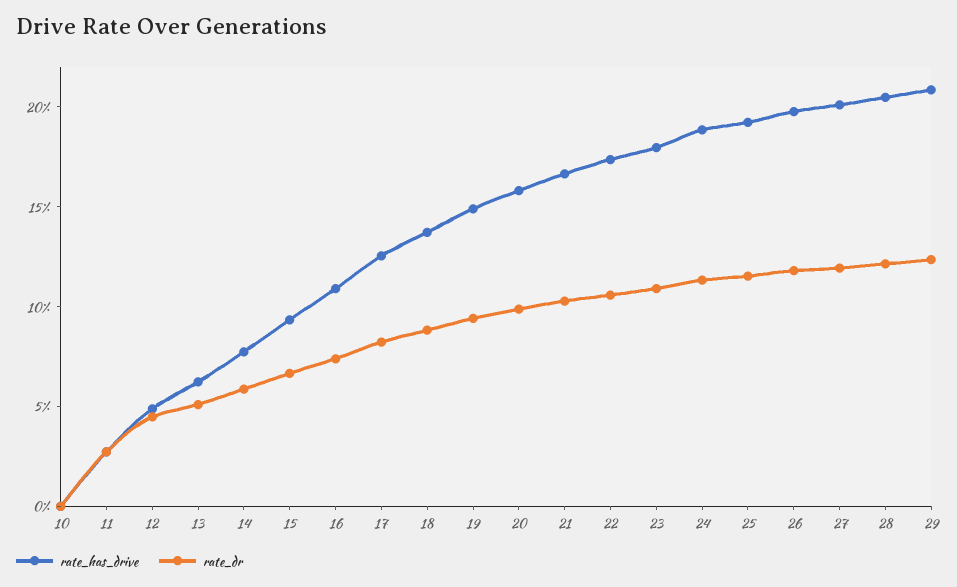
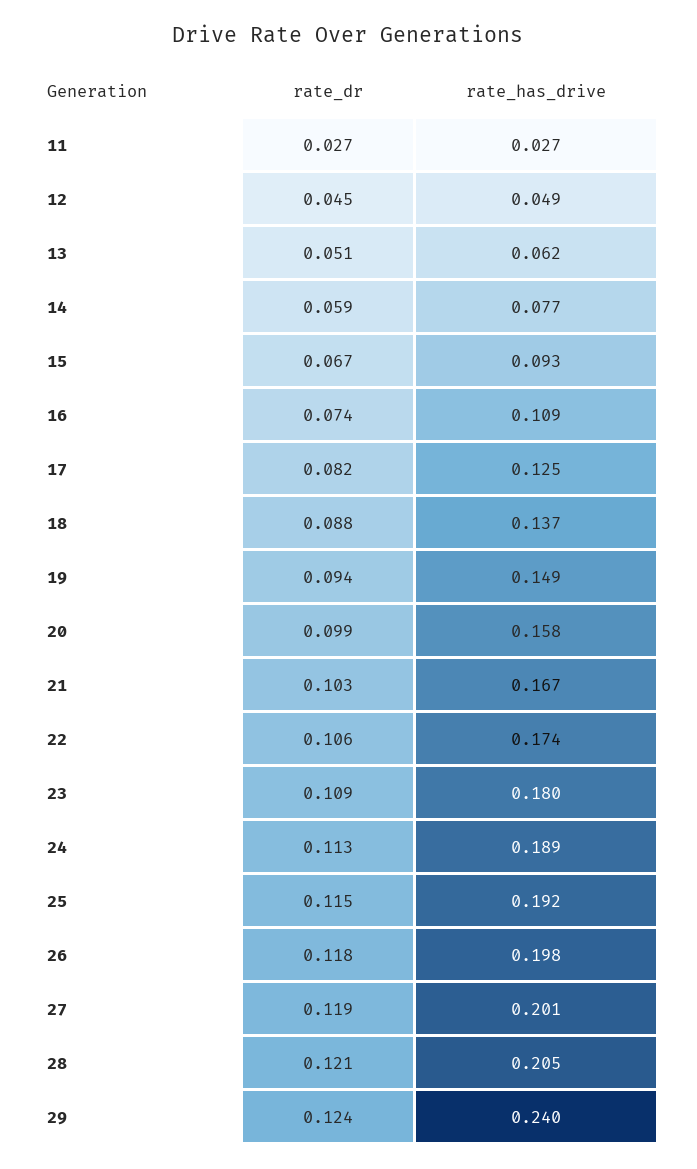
rate_has_drive, 10: 0 -> none
rate_dr, 10: 0 -> none
rate_has_drive, 29: 0.21 -> 0.24

